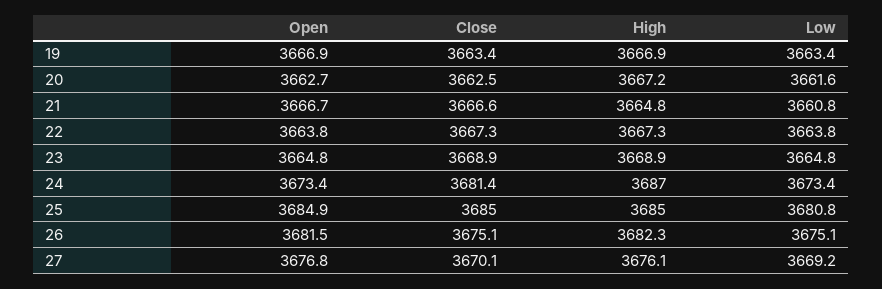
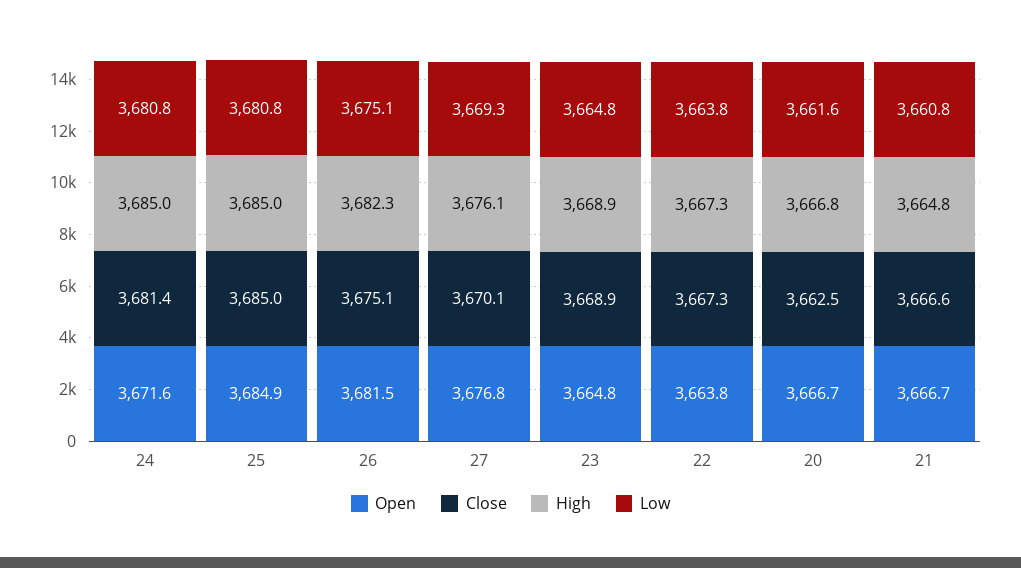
Open, 19: 3666.9 -> none
Close, 19: 3663.4 -> none
High, 19: 3666.9 -> none
Low, 19: 3663.4 -> none
Open, 20: 3662.7 -> 3666.7
High, 20: 3667.2 -> 3666.8
Open, 24: 3673.4 -> 3671.6
High, 24: 3687 -> 3685
Low, 24: 3673.4 -> 3680.8
Low, 27: 3669.2 -> 3669.3

